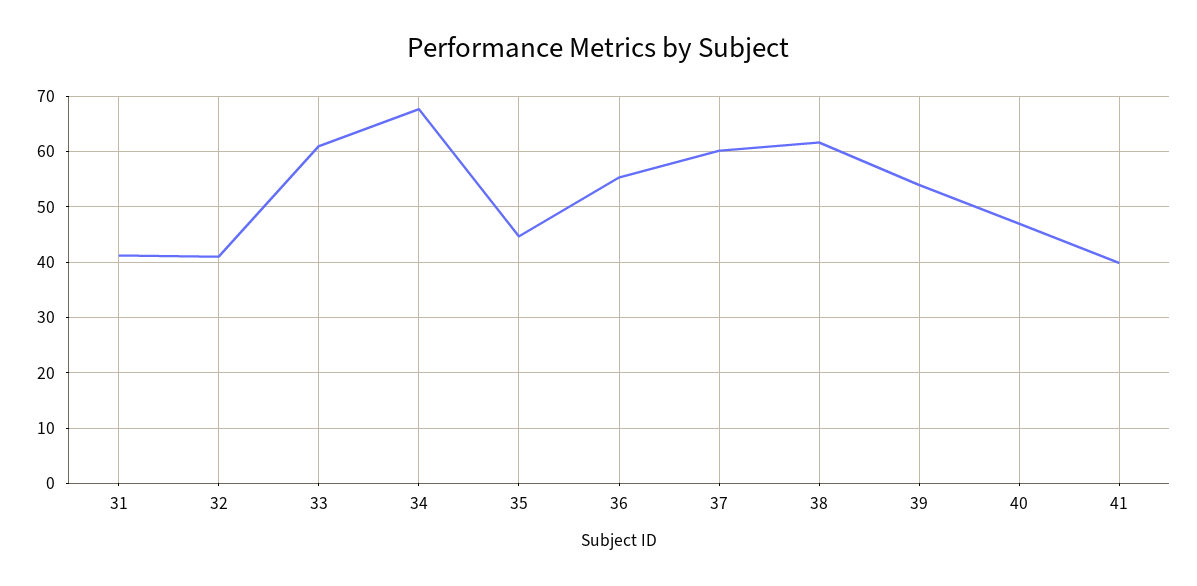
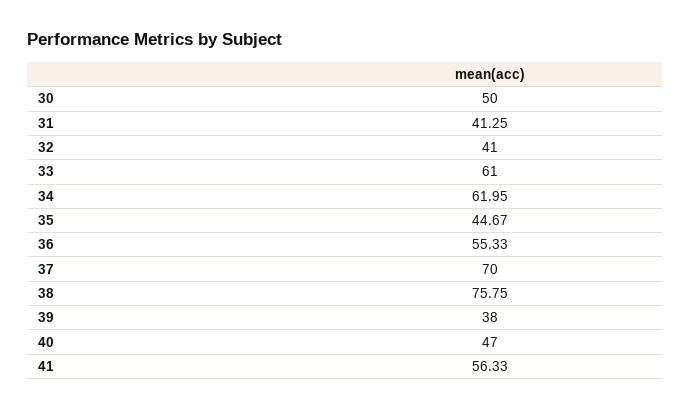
34: 68 -> 61.95
37: 60 -> 70
38: 62 -> 75.75
39: 54 -> 38
41: 40 -> 56.33
30: none -> 50

